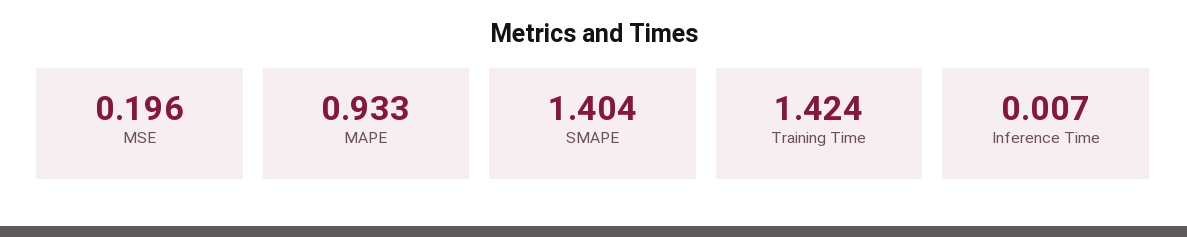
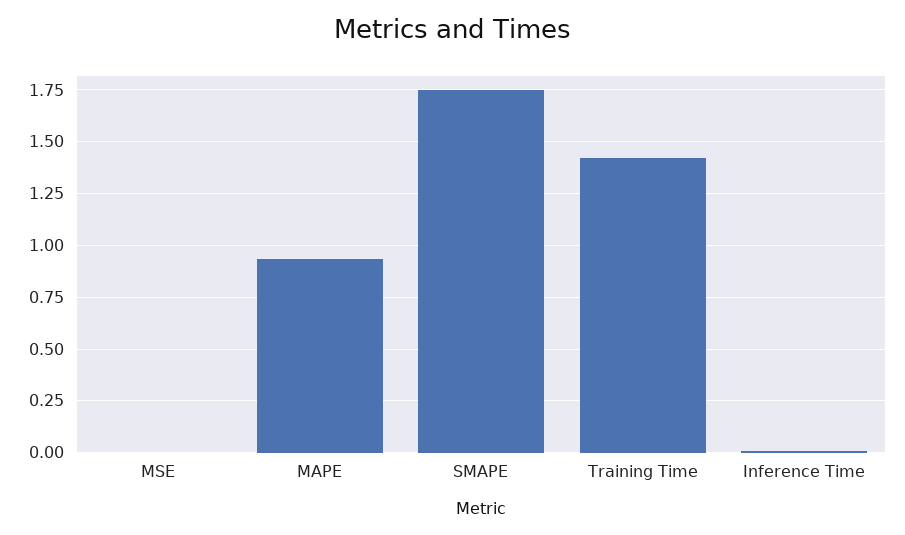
MSE: 0.196 -> 0
SMAPE: 1.404 -> 1.75

